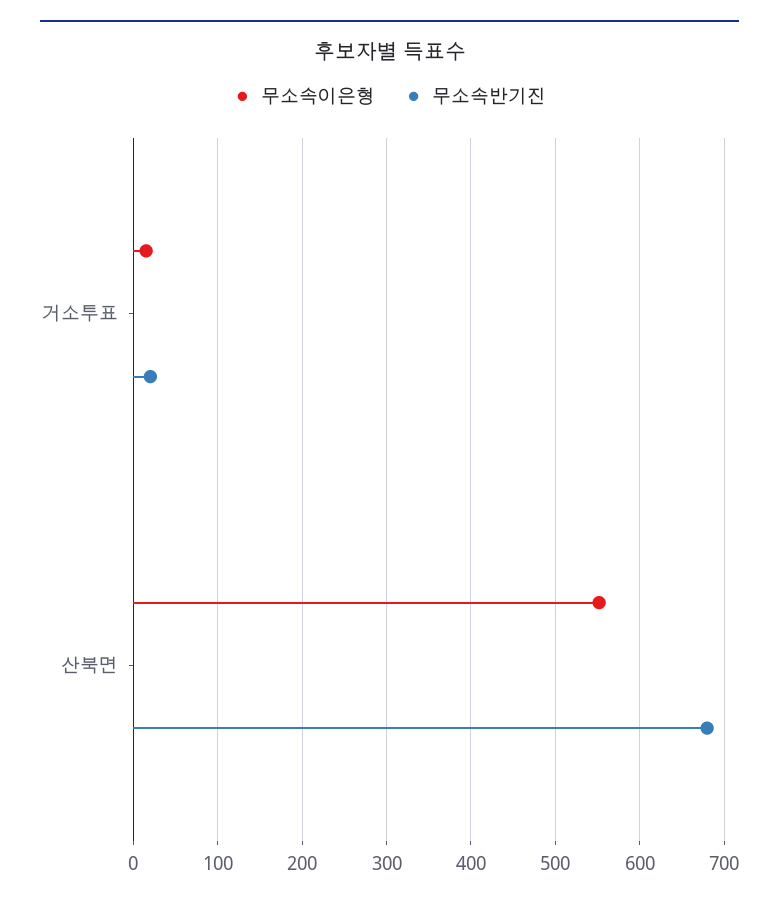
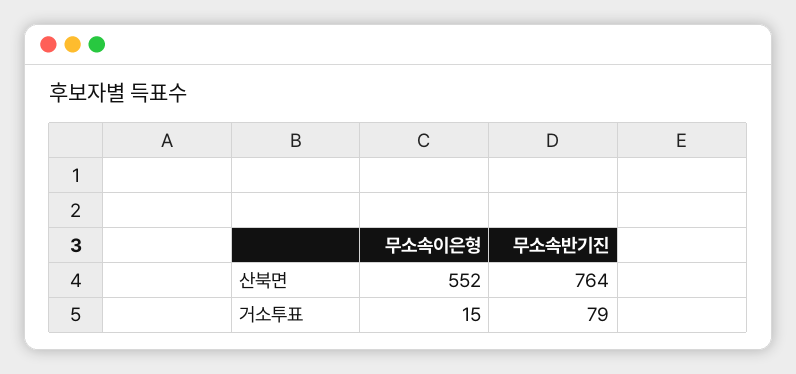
무소속반기진, 거소투표: 20 -> 79
무소속반기진, 산북면: 680 -> 764

